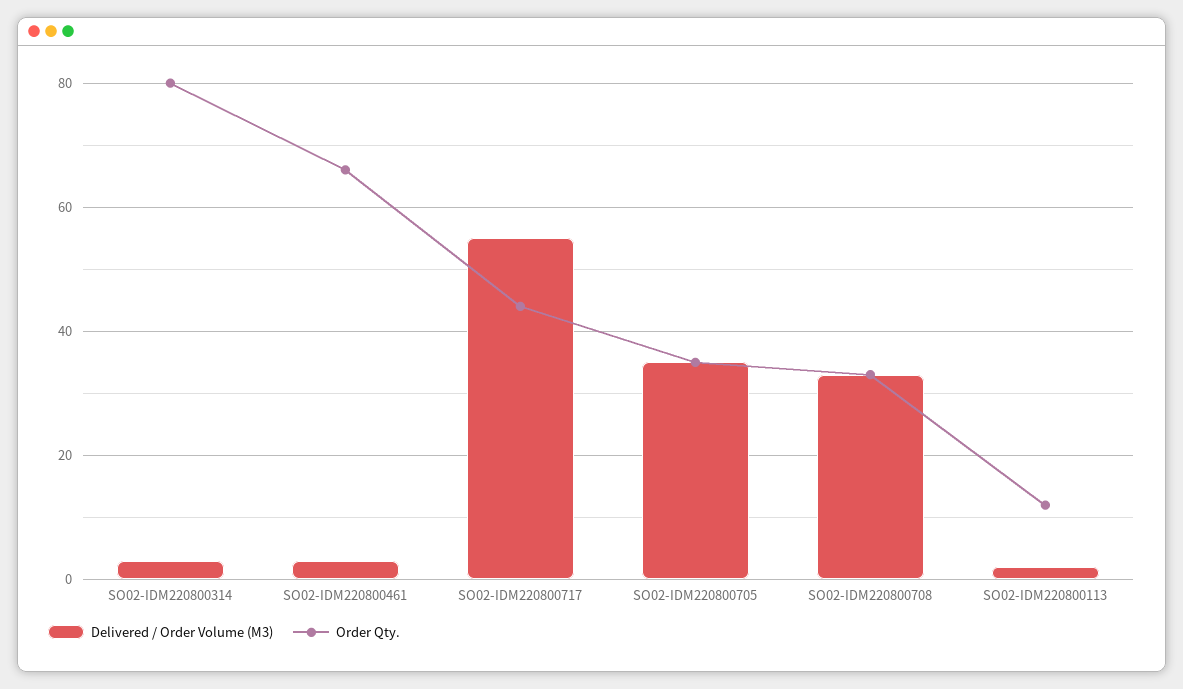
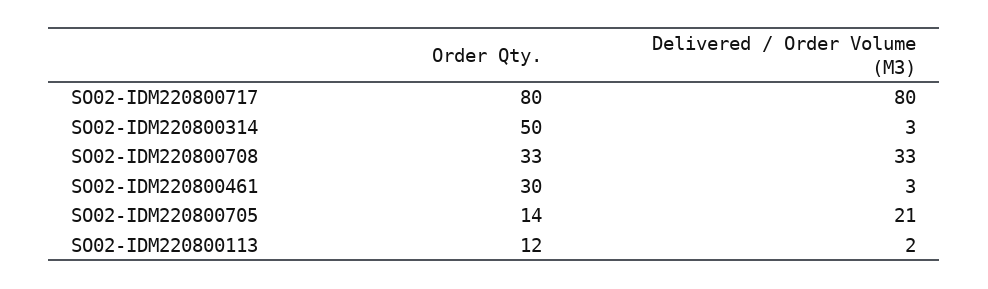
Order Qty., SO02-IDM220800314: 80 -> 50
Order Qty., SO02-IDM220800461: 65 -> 30
Delivered / Order Volume (M3), SO02-IDM220800717: 55 -> 80
Order Qty., SO02-IDM220800717: 45 -> 80
Delivered / Order Volume (M3), SO02-IDM220800705: 35 -> 21
Order Qty., SO02-IDM220800705: 35 -> 14

